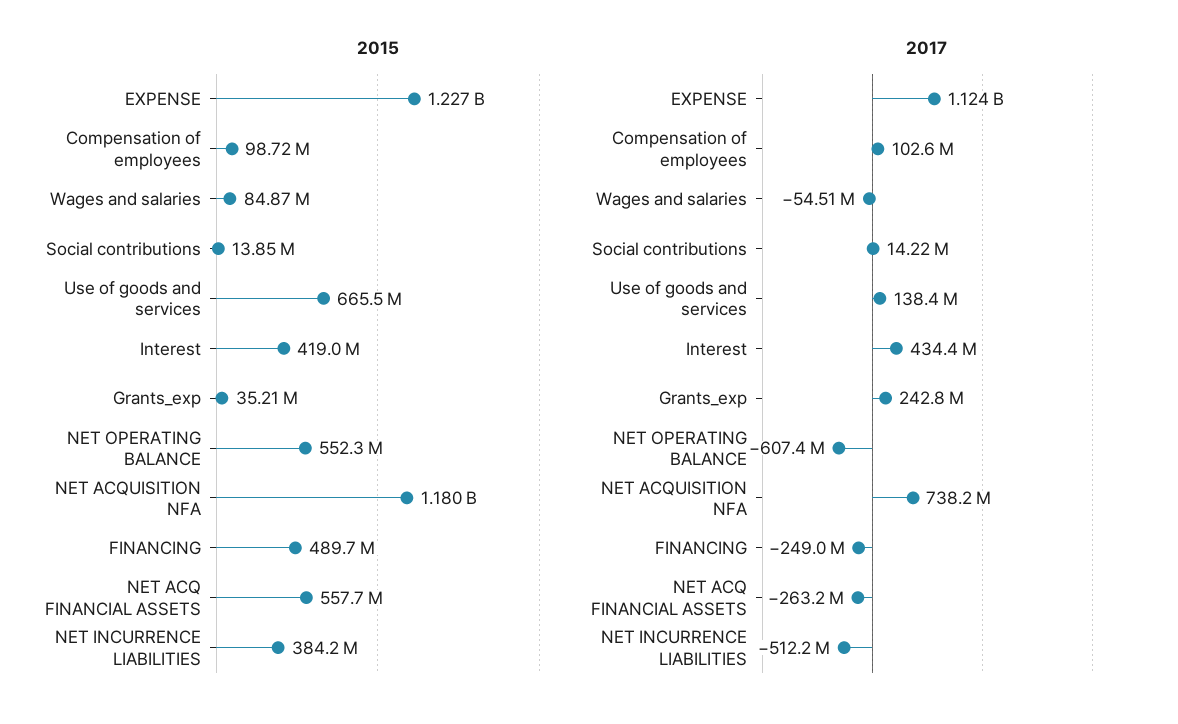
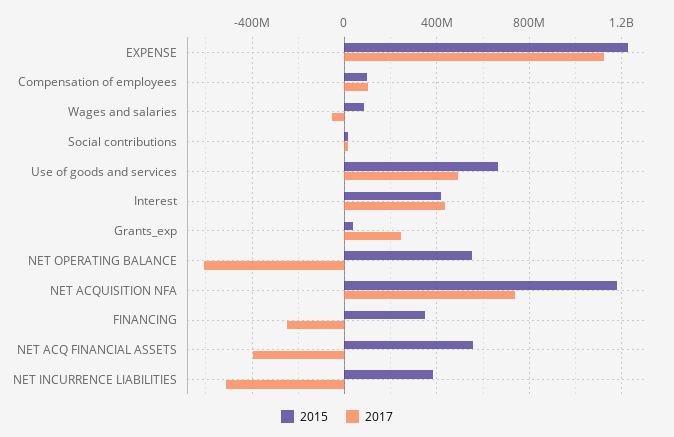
2015, FINANCING: 489700000 -> 350000000
2017, Use of goods and services: 138400000 -> 500000000
2017, NET ACQ FINANCIAL ASSETS: -263200000 -> -400000000

